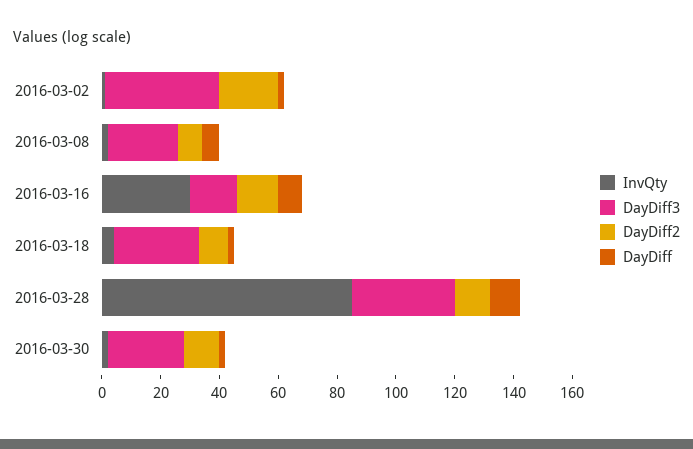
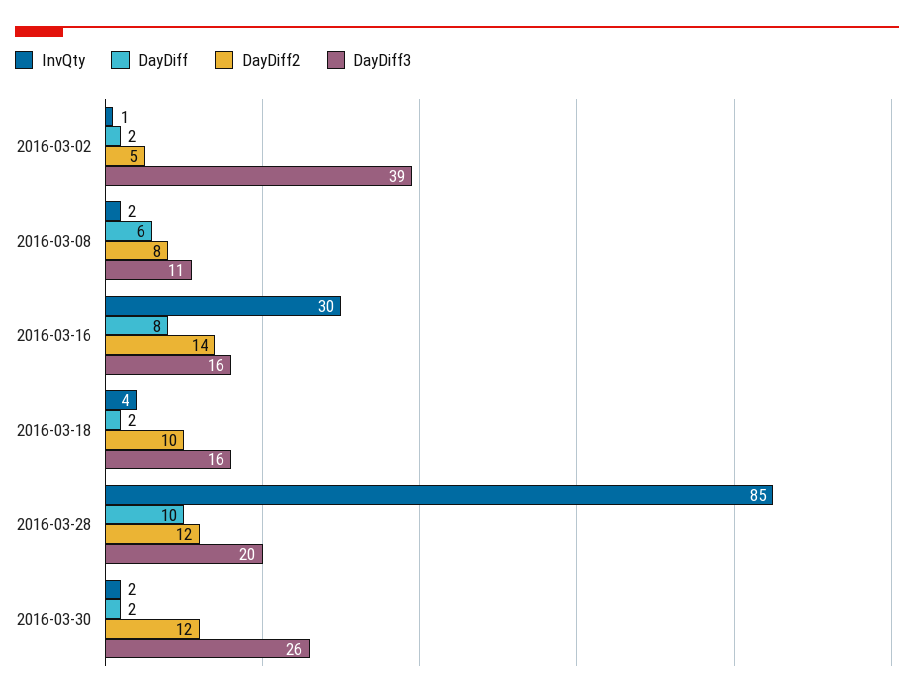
DayDiff2, 2016-03-02: 20 -> 5
DayDiff3, 2016-03-08: 25 -> 11
DayDiff3, 2016-03-18: 30 -> 16
DayDiff3, 2016-03-28: 35 -> 20

